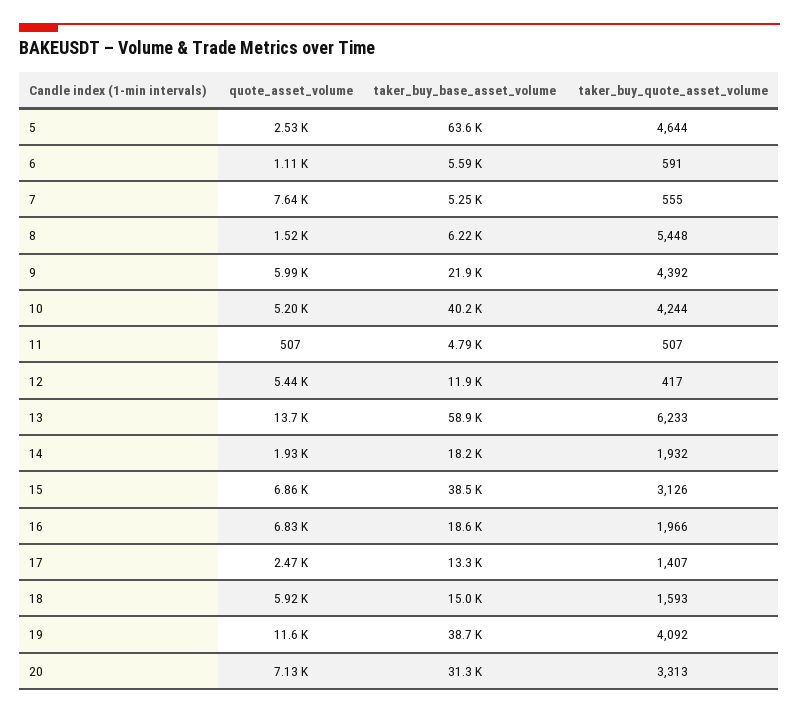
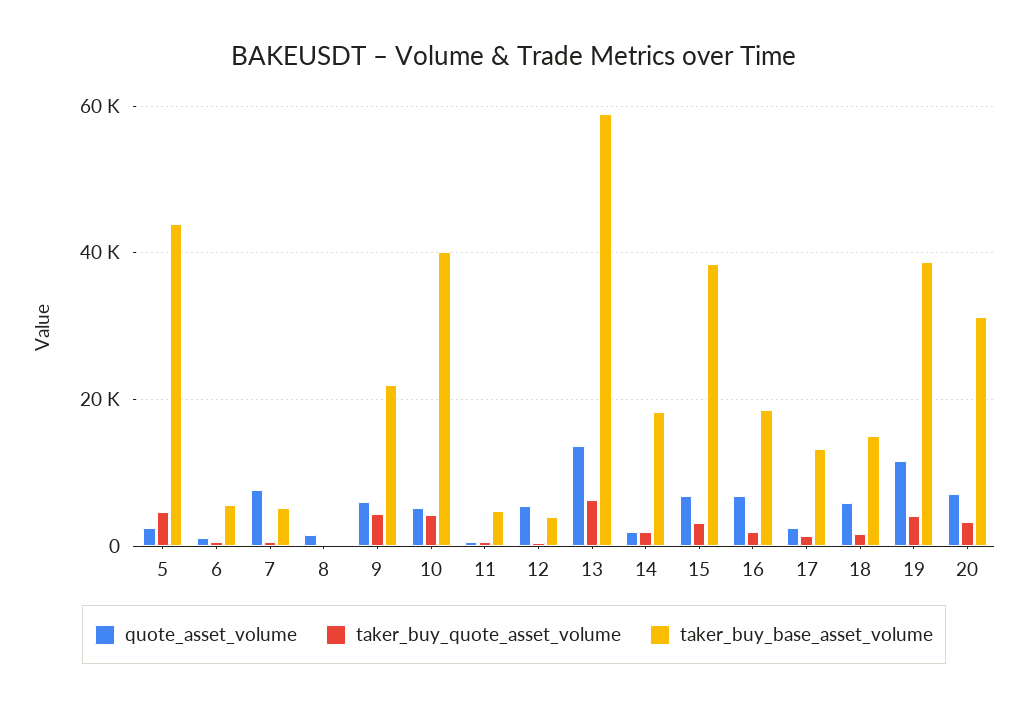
taker_buy_base_asset_volume, 5: 63600 -> 44000
taker_buy_base_asset_volume, 8: 6220 -> 0
taker_buy_quote_asset_volume, 8: 5448 -> 0
taker_buy_base_asset_volume, 12: 11900 -> 4000

